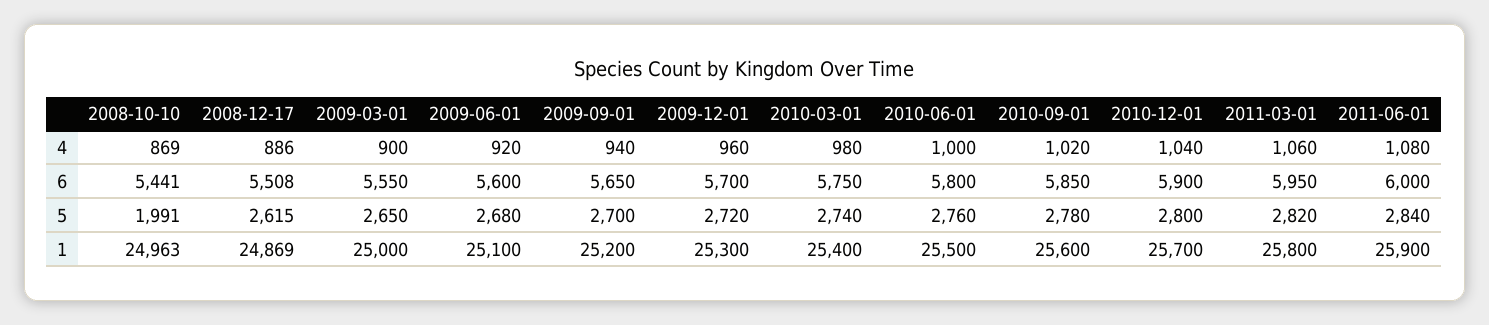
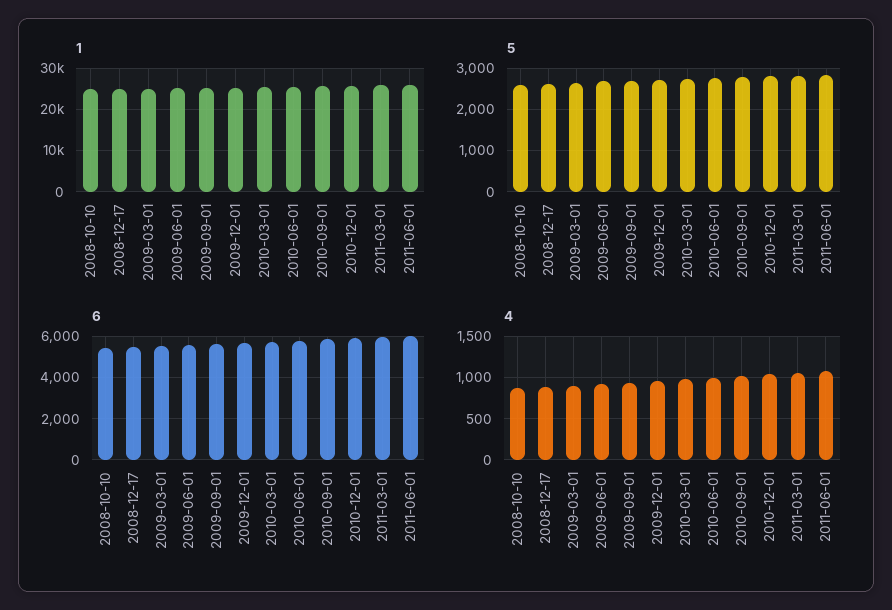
5, 2008-10-10: 1991 -> 2600

